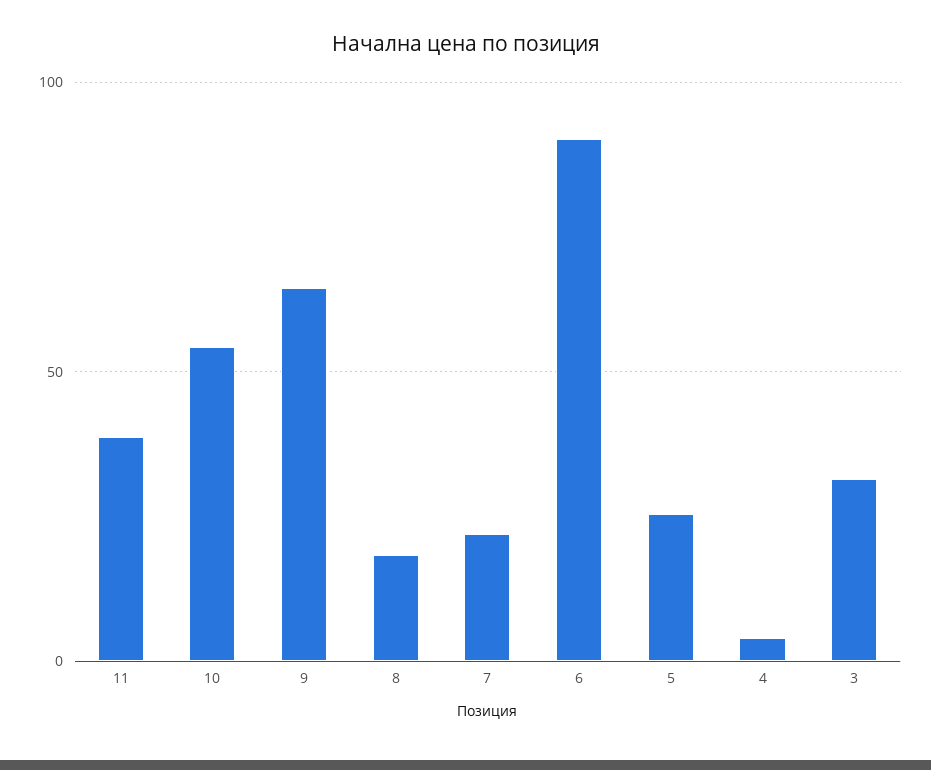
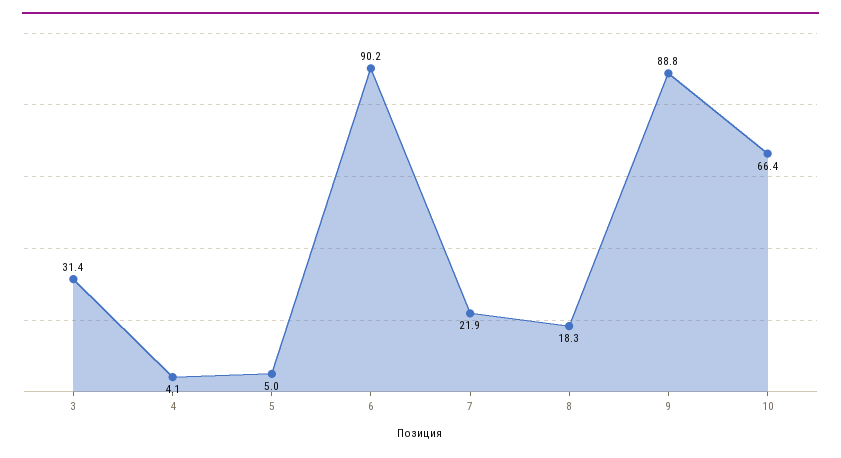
11: 40 -> none
10: 55 -> 66.4
9: 65 -> 88.8
5: 25 -> 5

